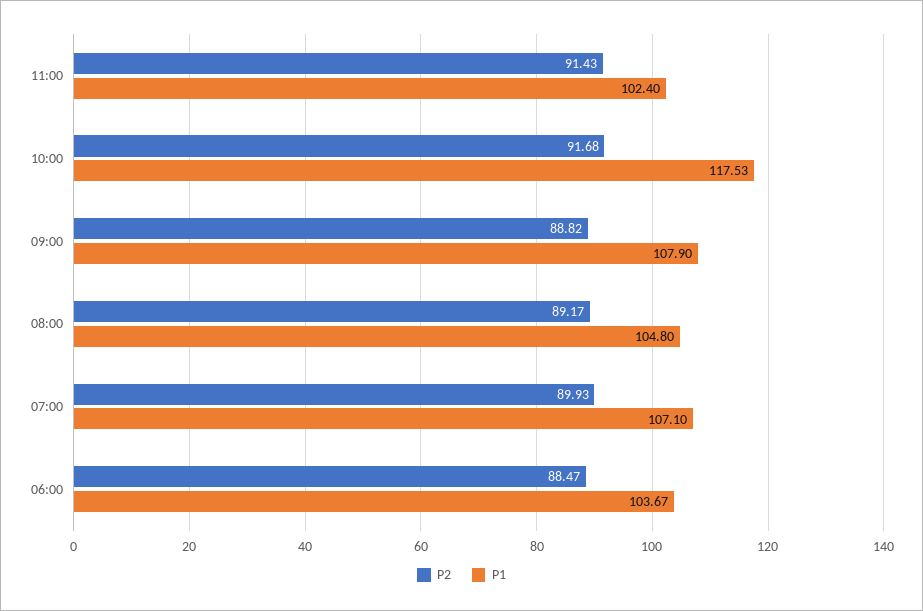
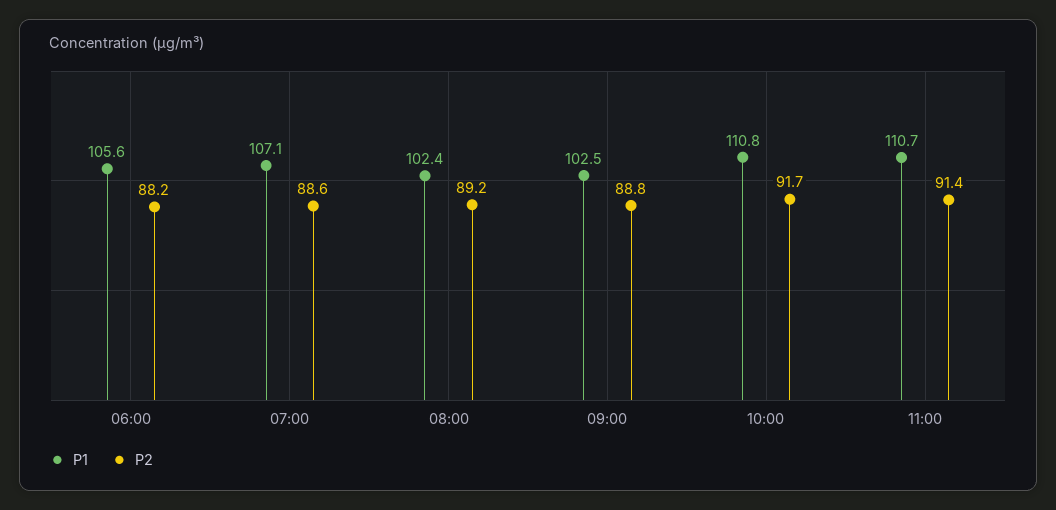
P1, 11:00: 102.4 -> 110.7
P1, 10:00: 117.53 -> 110.8
P1, 09:00: 107.9 -> 102.5
P1, 08:00: 104.8 -> 102.4
P2, 07:00: 89.93 -> 88.6
P2, 06:00: 88.47 -> 88.2
P1, 06:00: 103.67 -> 105.6

